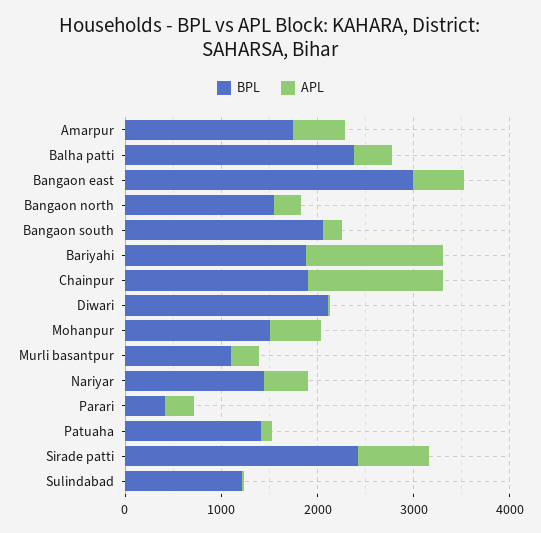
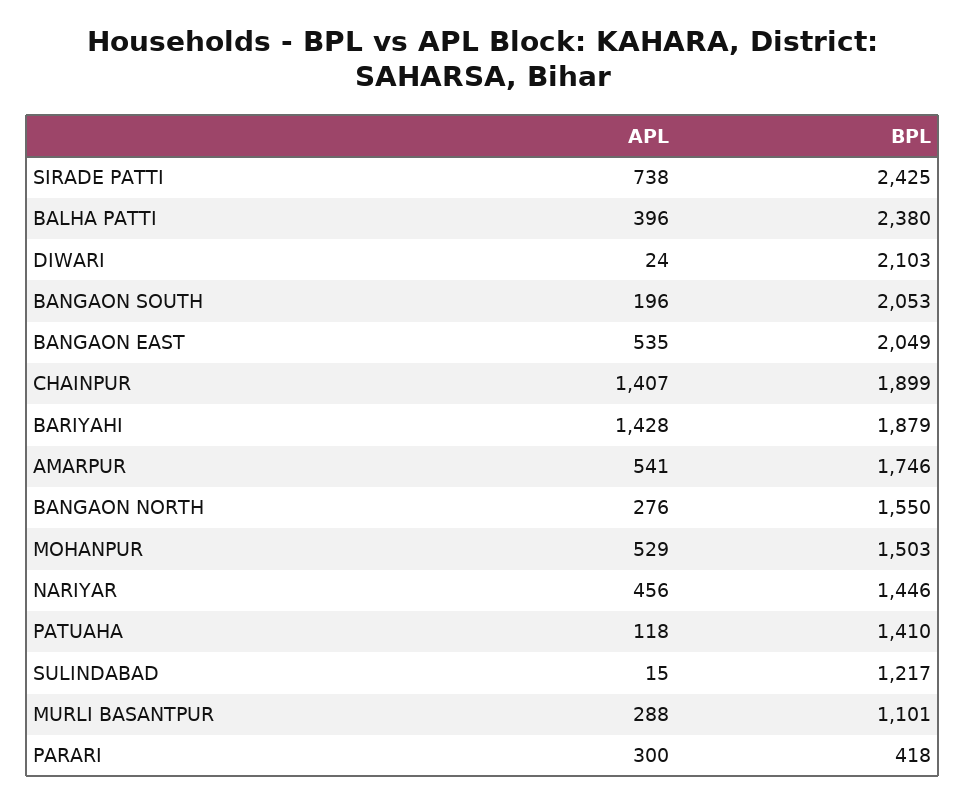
BPL, Bangaon east: 3000 -> 2049

